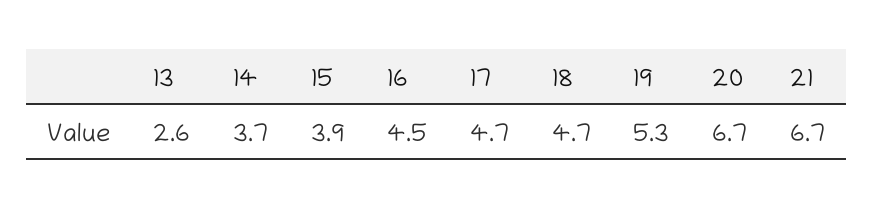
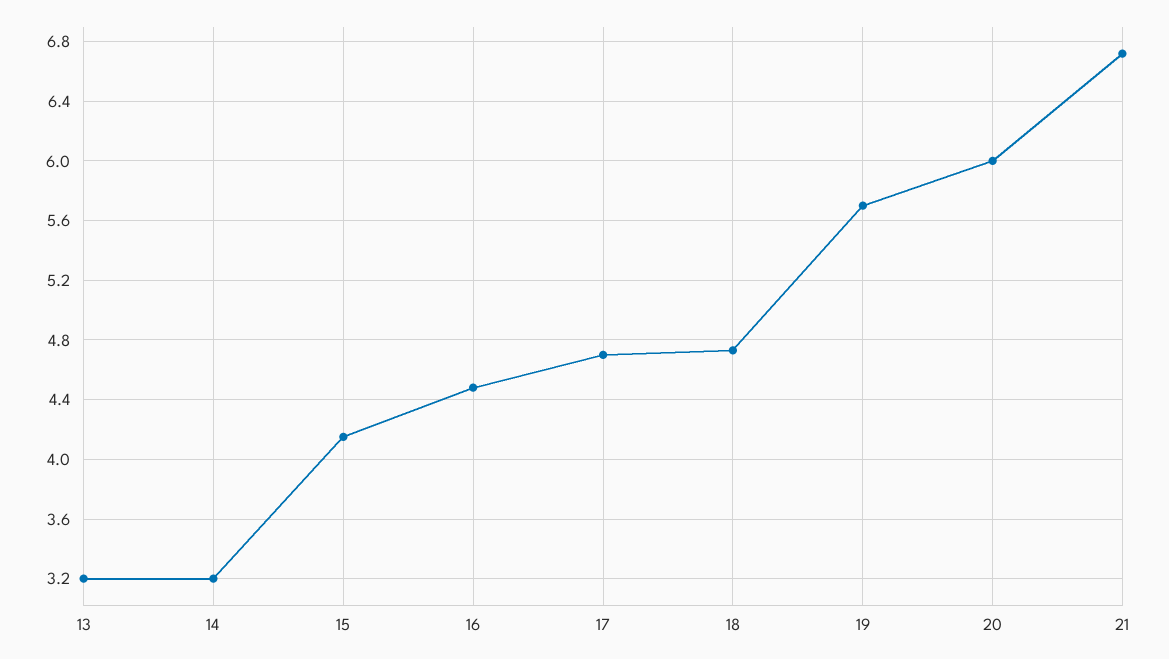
13: 2.6 -> 3.2
14: 3.7 -> 3.2
15: 3.9 -> 4.15
19: 5.3 -> 5.7
20: 6.7 -> 6

